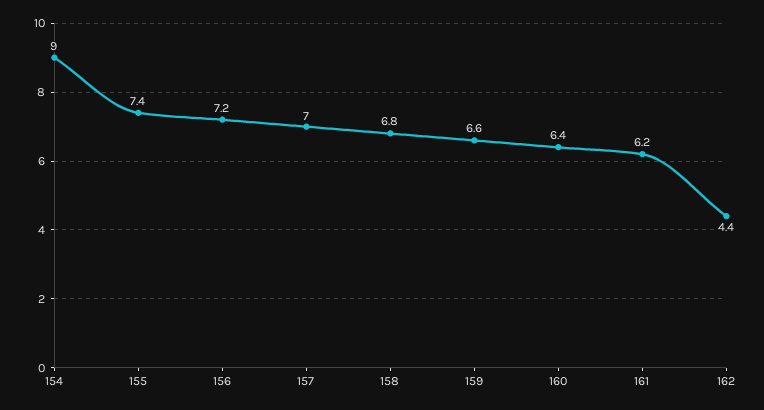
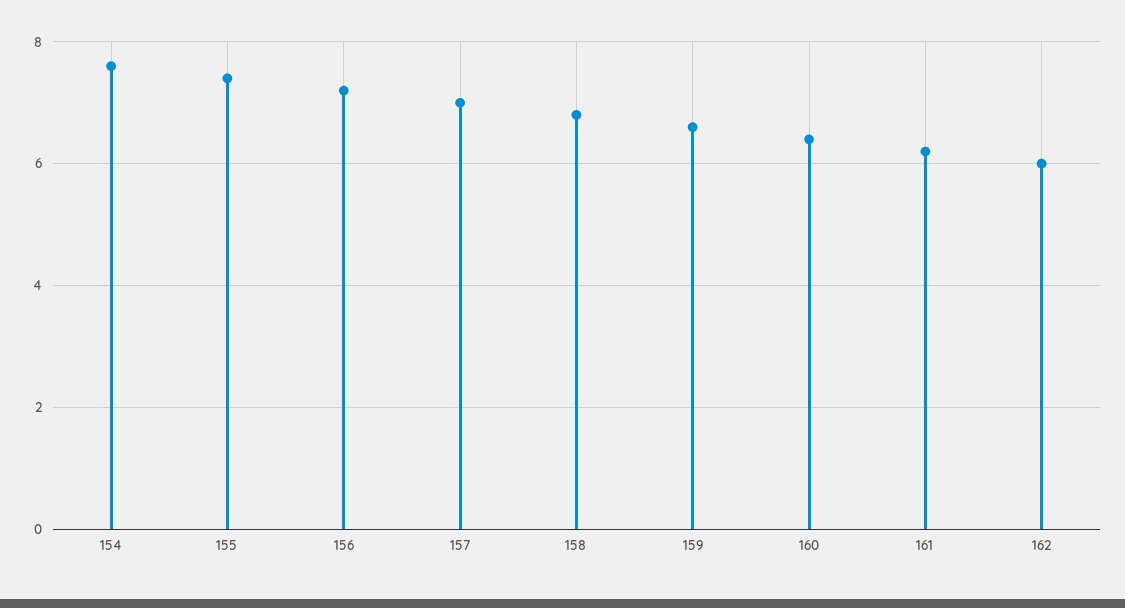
154: 9 -> 7.5
162: 4.4 -> 6

